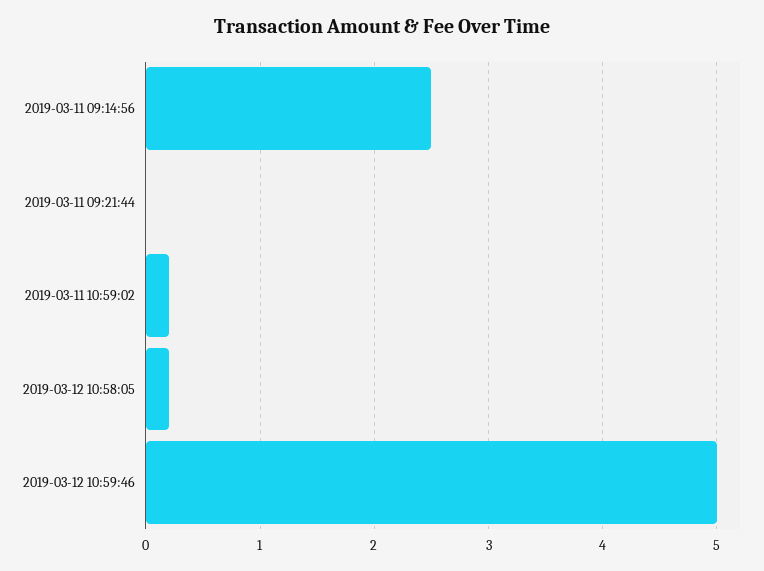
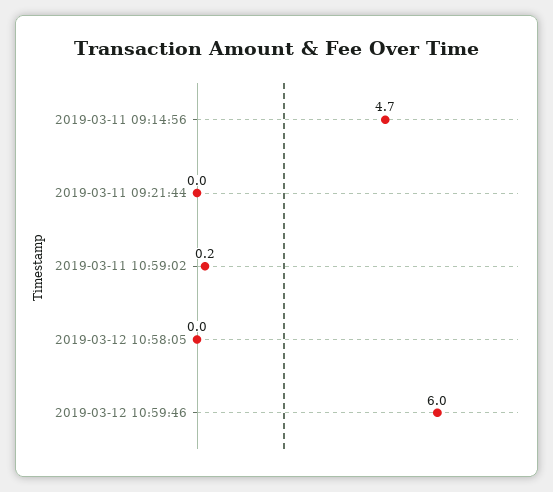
2019-03-11 09:14:56: 2.5 -> 4.7
2019-03-12 10:58:05: 0.2 -> 0
2019-03-12 10:59:46: 5 -> 6

